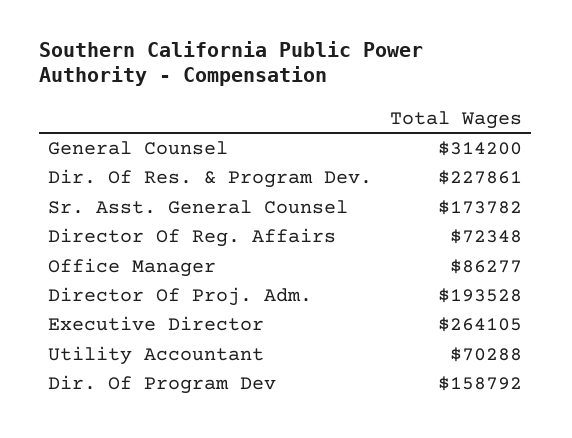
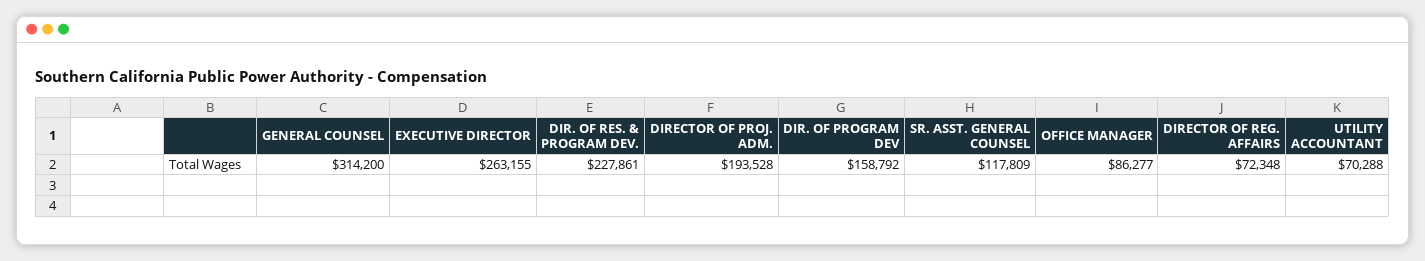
Sr. Asst. General Counsel: 173782 -> 117809
Executive Director: 264105 -> 263155

